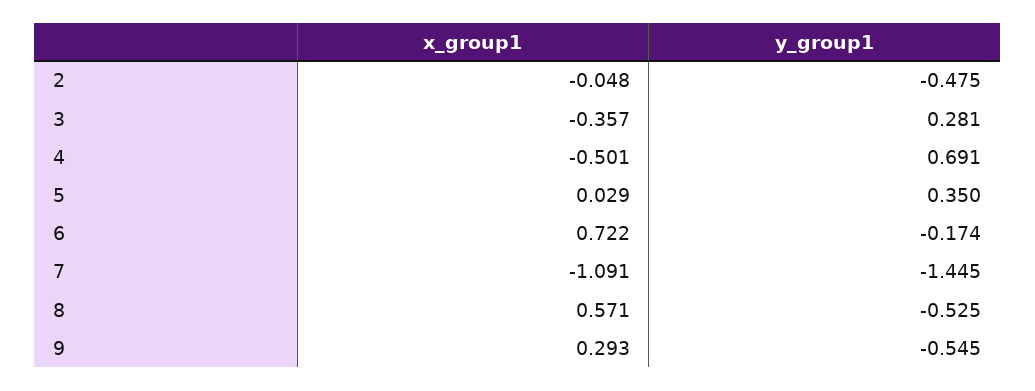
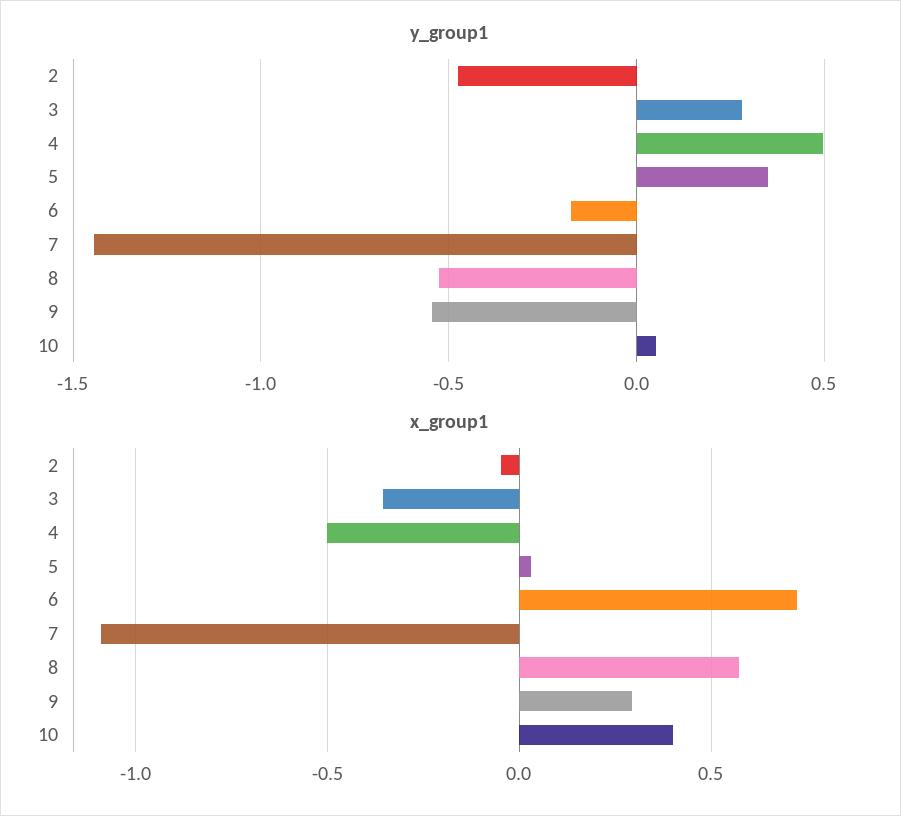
y_group1, 4: 0.691 -> 0.5
y_group1, 10: none -> 0.05
x_group1, 10: none -> 0.4

